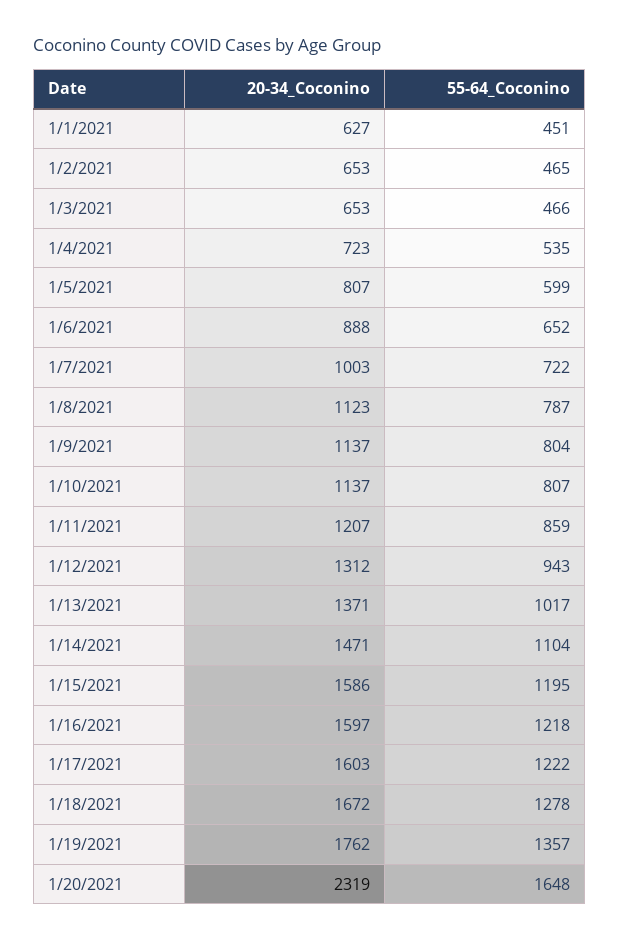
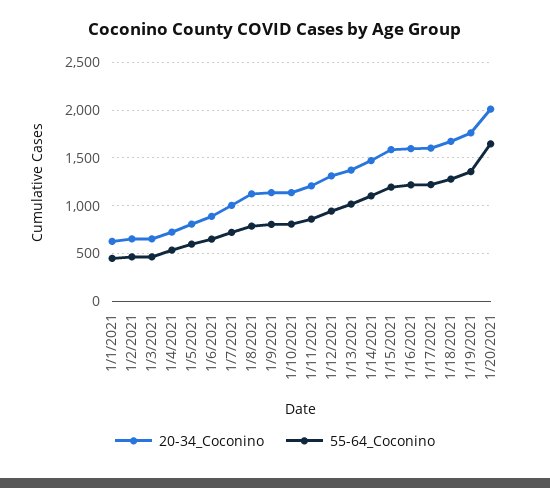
20-34_Coconino, 1/20/2021: 2319 -> 2000

